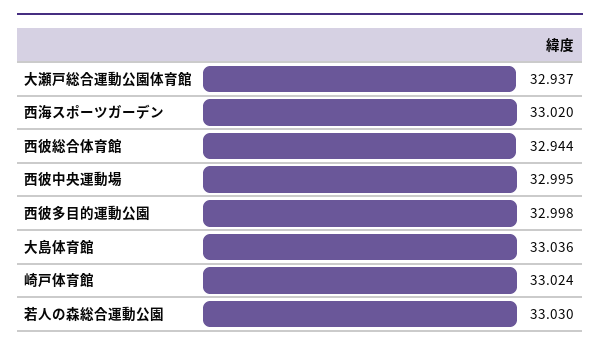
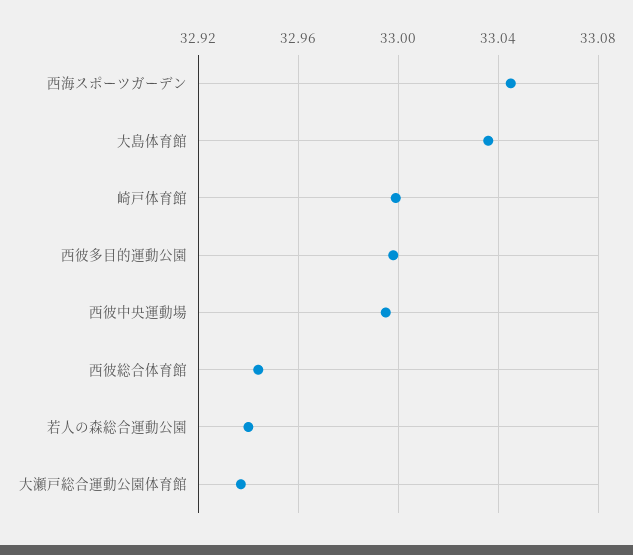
西海スポーツガーデン: 33.02 -> 33.045
崎戸体育館: 33.024 -> 33
若人の森総合運動公園: 33.03 -> 32.94

